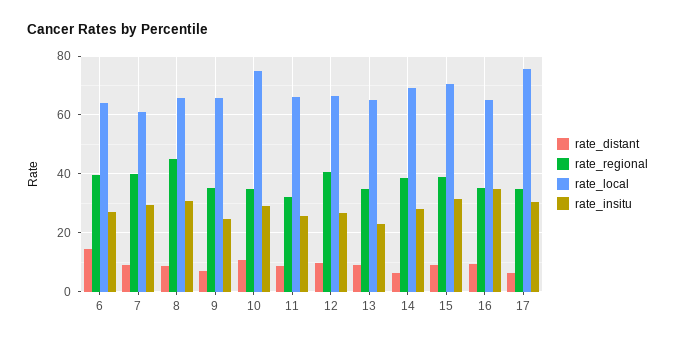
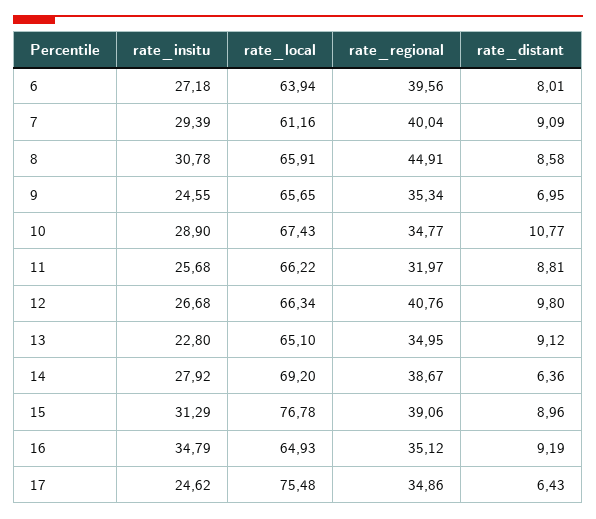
rate_distant, 6: 15 -> 8.01
rate_local, 10: 75 -> 67.43
rate_local, 15: 70 -> 76.78
rate_insitu, 17: 30 -> 24.62

